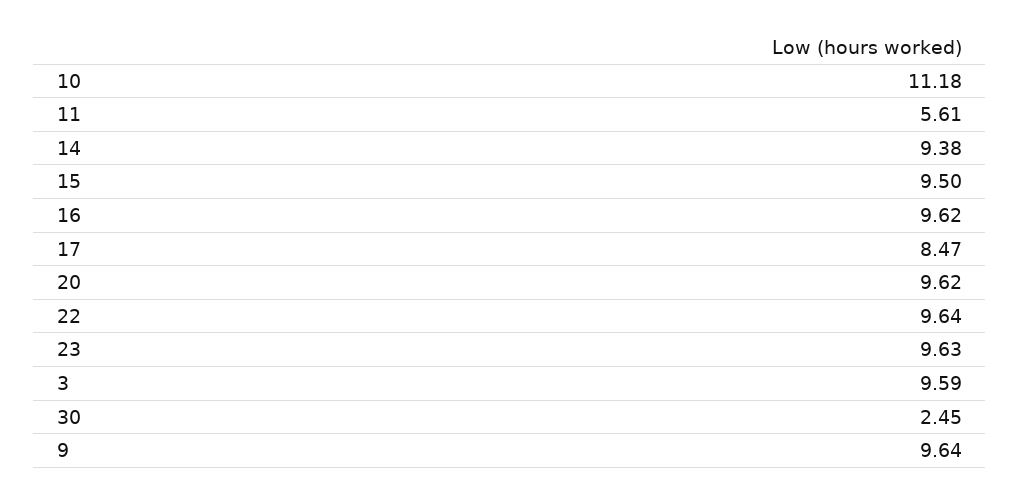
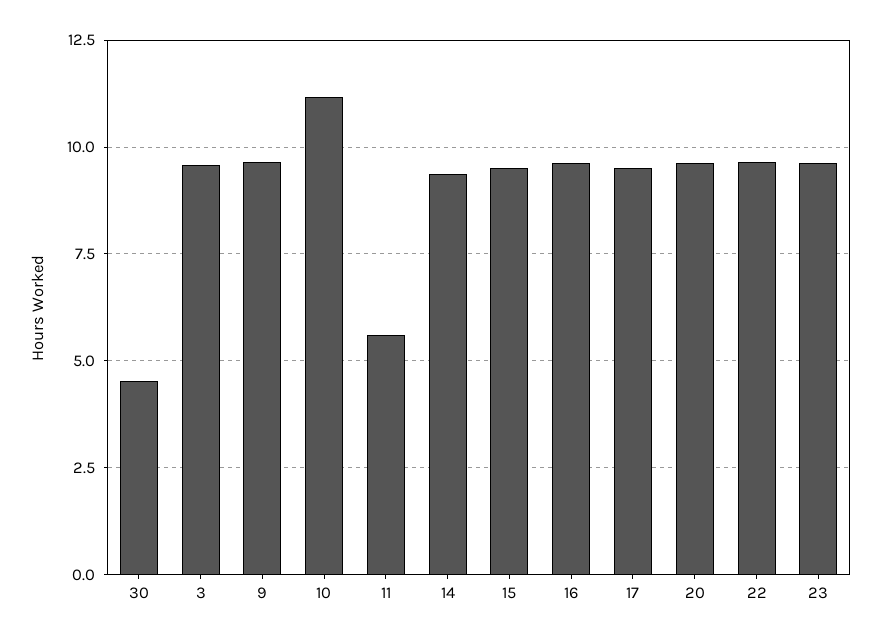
17: 8.47 -> 9.5
30: 2.45 -> 4.5

